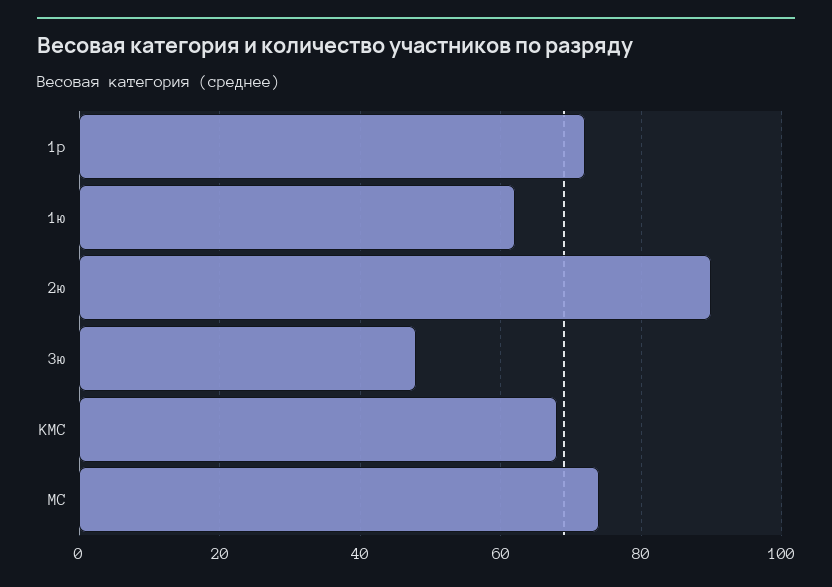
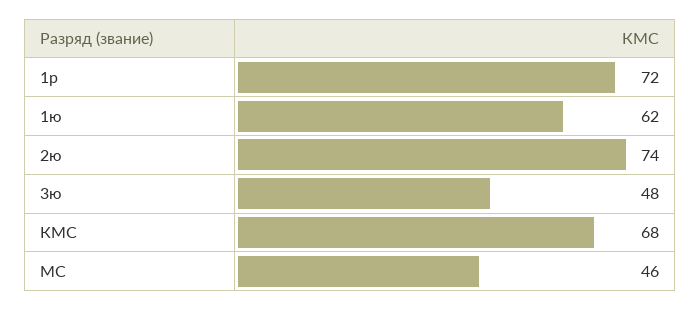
2ю: 90 -> 74
МС: 75 -> 46

